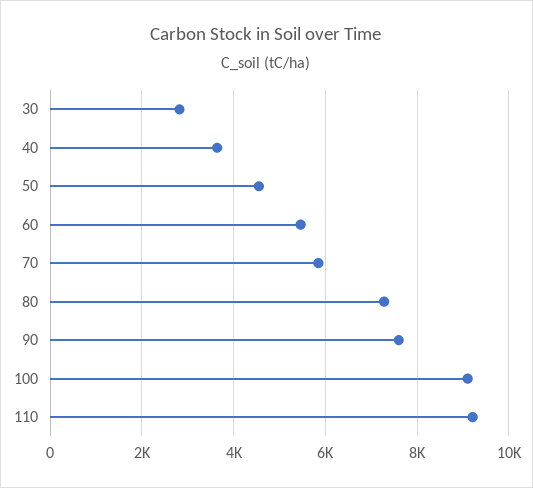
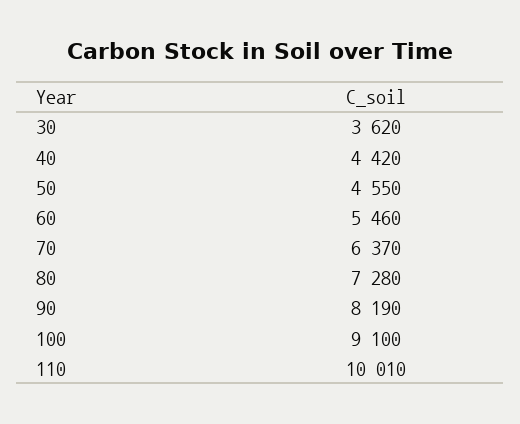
30: 2800 -> 3620
40: 3600 -> 4420
70: 5800 -> 6370
90: 7600 -> 8190
110: 9200 -> 10010

